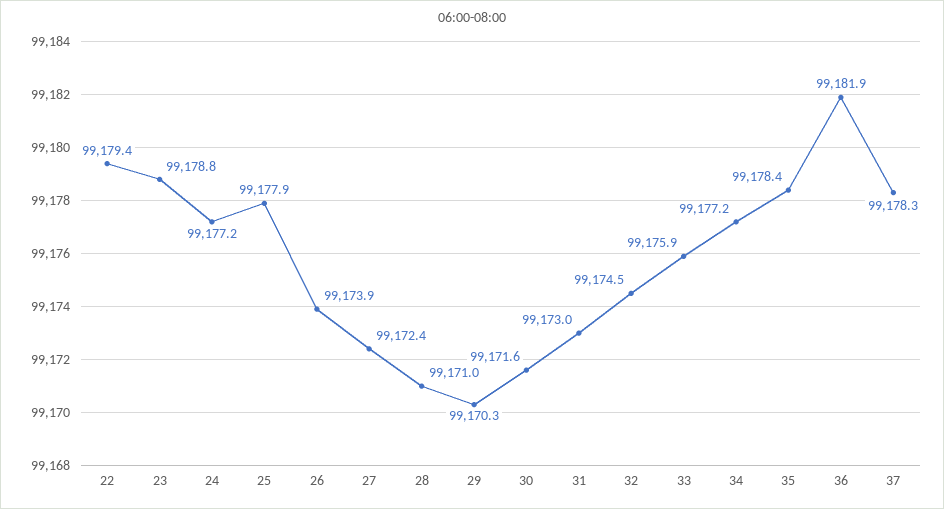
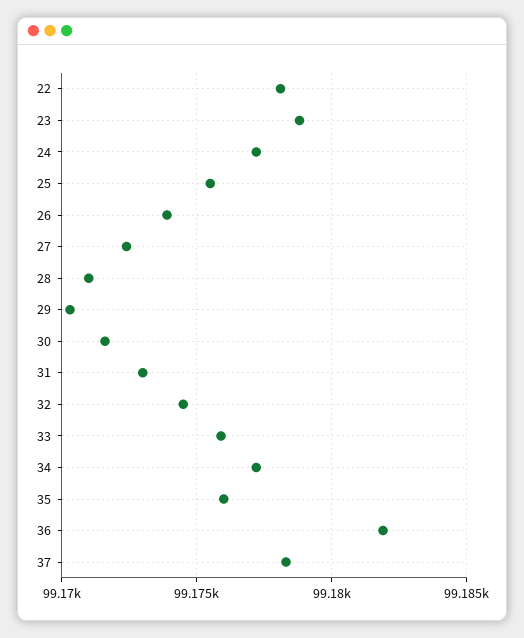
22: 99179.4 -> 99178
25: 99177.9 -> 99175.5
35: 99178.4 -> 99176

